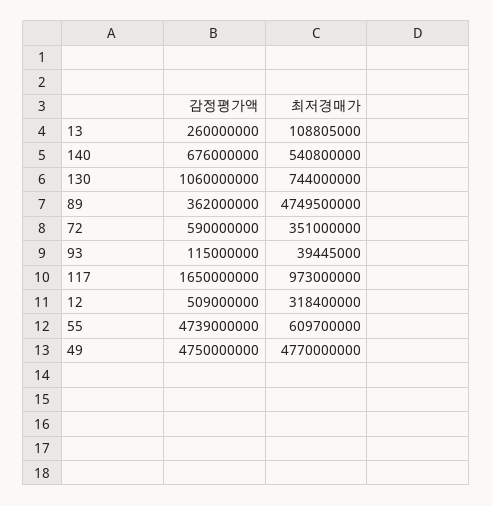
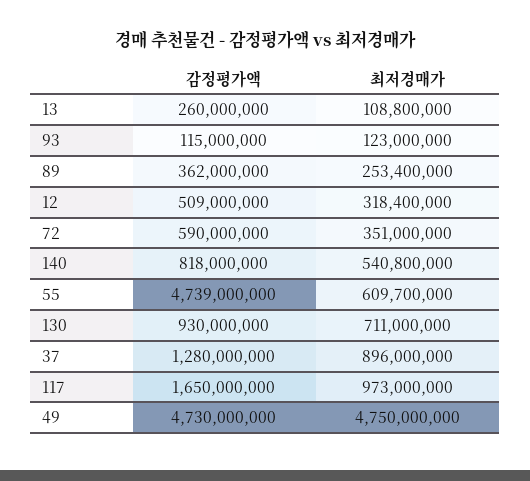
최저경매가, 13: 108805000 -> 108800000
감정평가액, 140: 676000000 -> 818000000
감정평가액, 130: 1060000000 -> 930000000
최저경매가, 130: 744000000 -> 711000000
최저경매가, 89: 4749500000 -> 253400000
최저경매가, 93: 39445000 -> 123000000
감정평가액, 49: 4750000000 -> 4730000000
최저경매가, 49: 4770000000 -> 4750000000
감정평가액, 37: none -> 1280000000
최저경매가, 37: none -> 896000000

